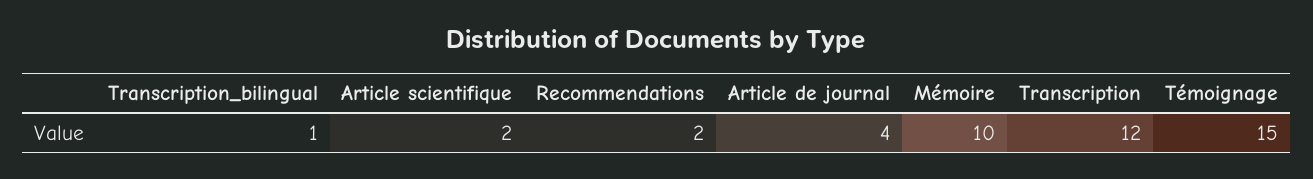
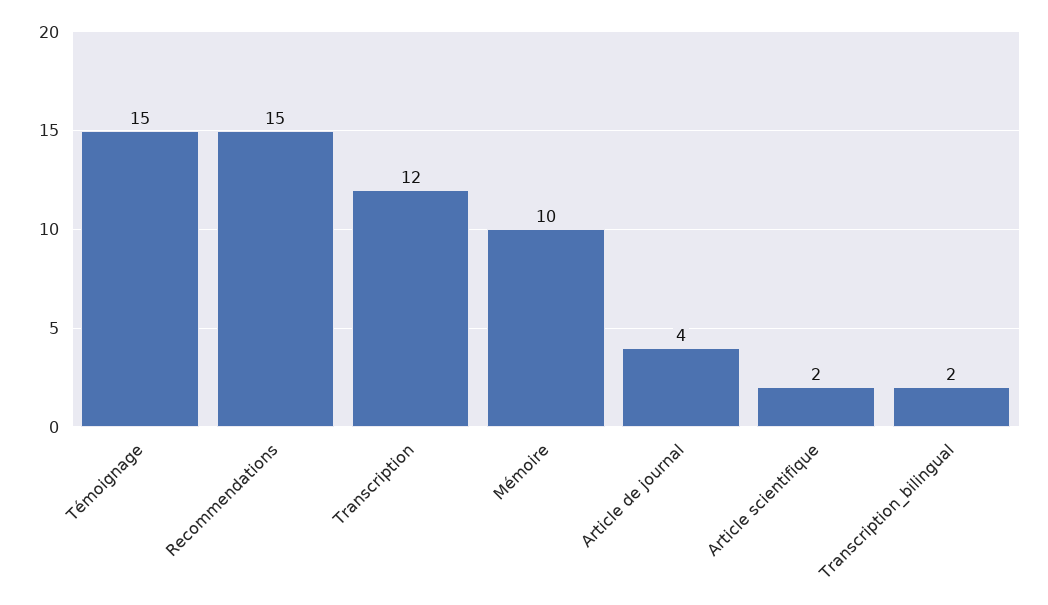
Transcription_bilingual: 1 -> 2
Recommendations: 2 -> 15

